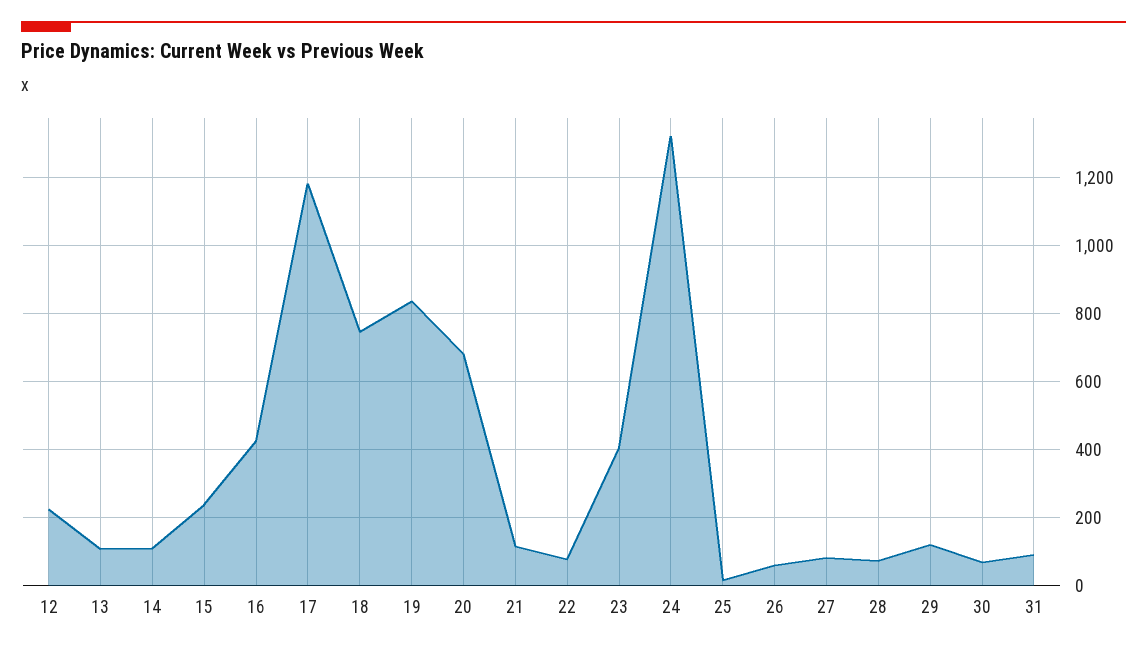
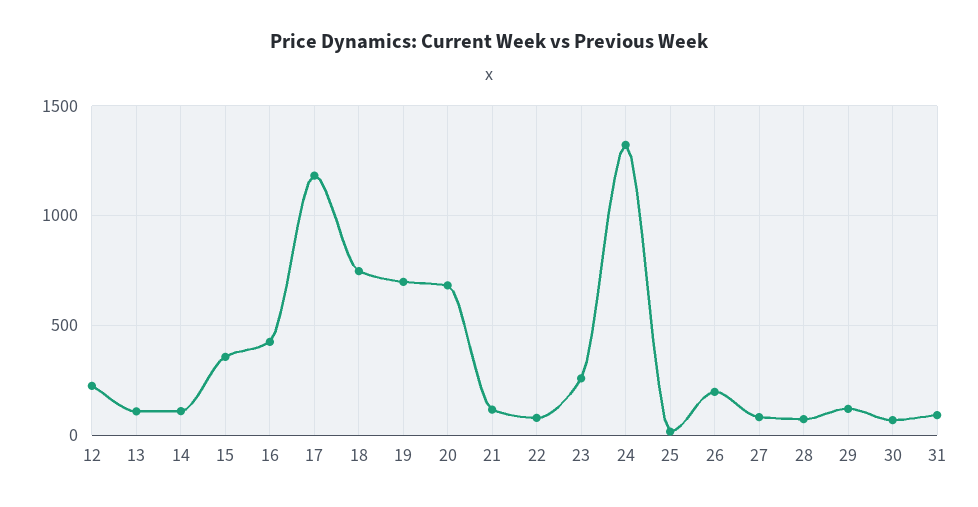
15: 240 -> 350
19: 840 -> 700
23: 400 -> 250
26: 60 -> 200

